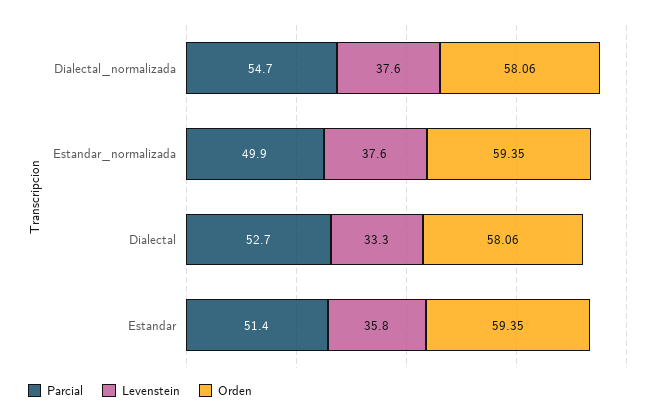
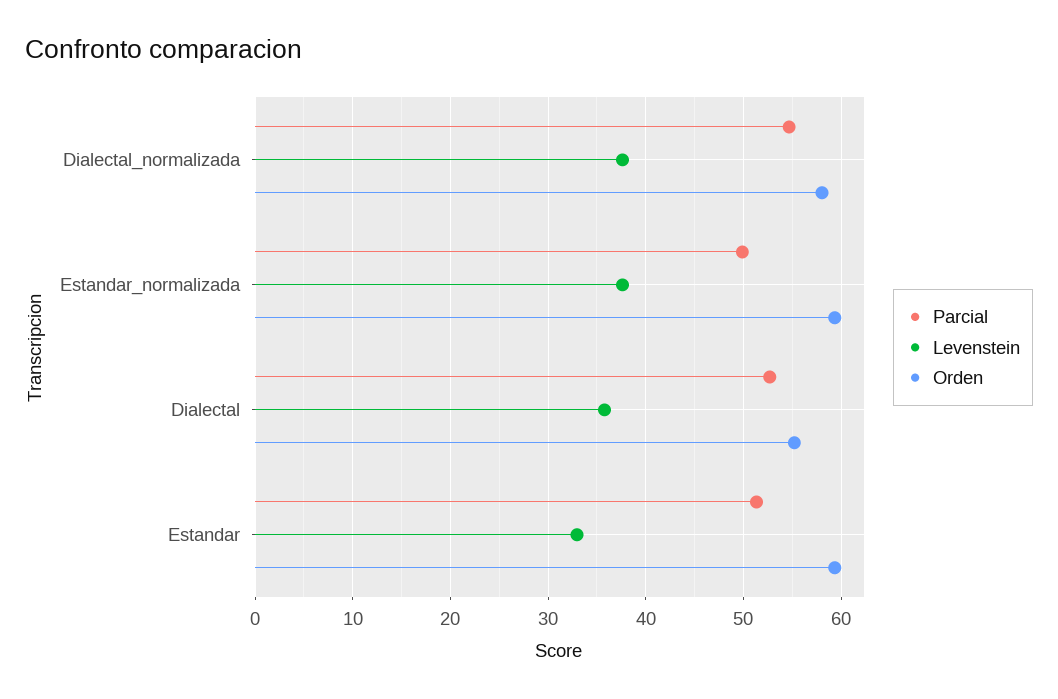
Levenstein, Dialectal: 33.3 -> 36
Orden, Dialectal: 58.06 -> 55
Levenstein, Estandar: 35.8 -> 33

